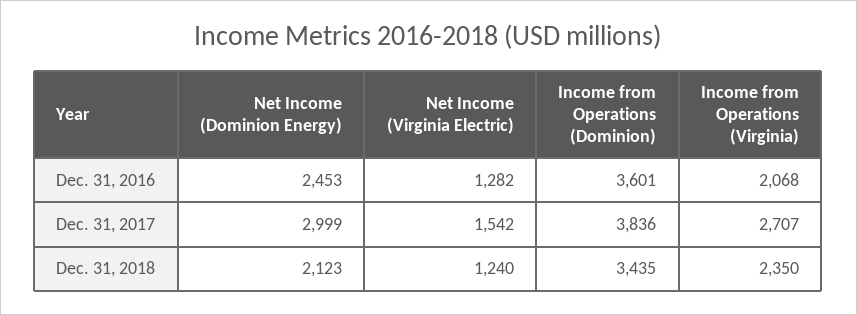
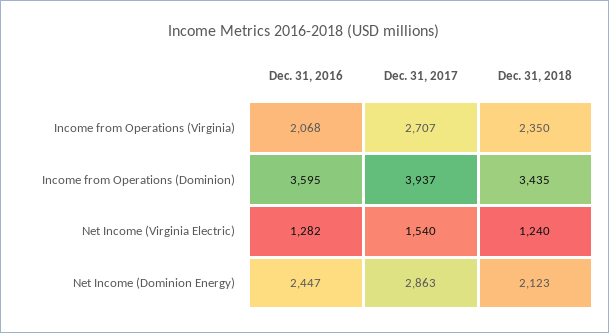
Net Income (Dominion Energy), Dec. 31, 2016: 2453 -> 2447
Income from Operations (Dominion), Dec. 31, 2016: 3601 -> 3595
Net Income (Dominion Energy), Dec. 31, 2017: 2999 -> 2863
Net Income (Virginia Electric), Dec. 31, 2017: 1542 -> 1540
Income from Operations (Dominion), Dec. 31, 2017: 3836 -> 3937

